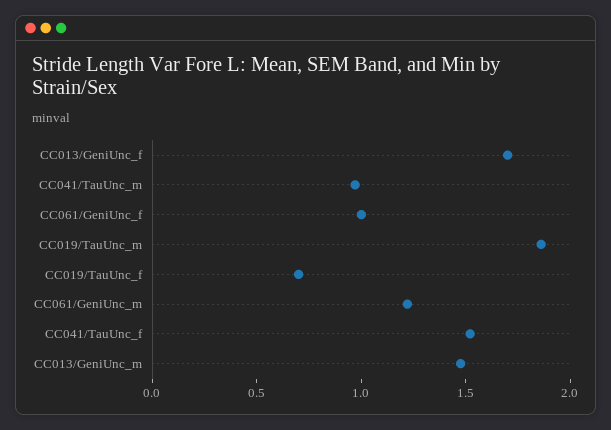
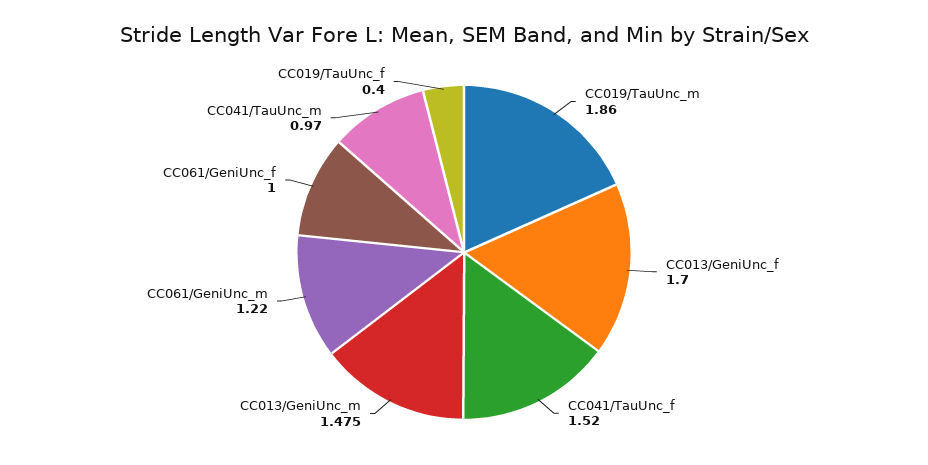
CC019/TauUnc_f: 0.7 -> 0.4

